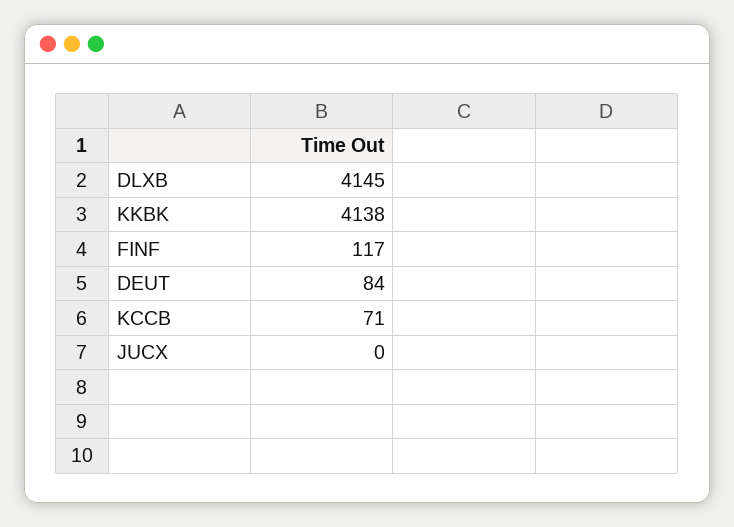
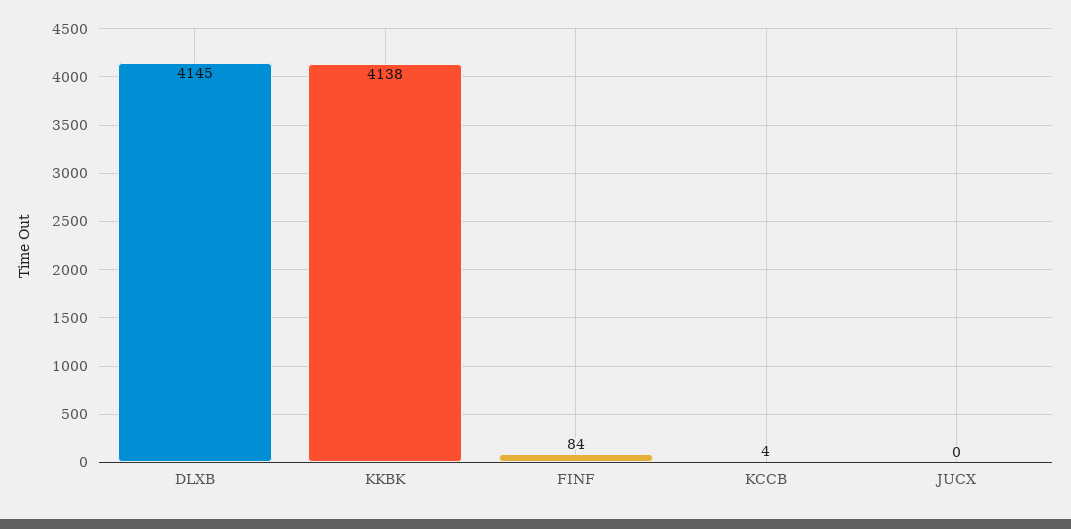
FINF: 117 -> 84
DEUT: 84 -> none
KCCB: 71 -> 4

